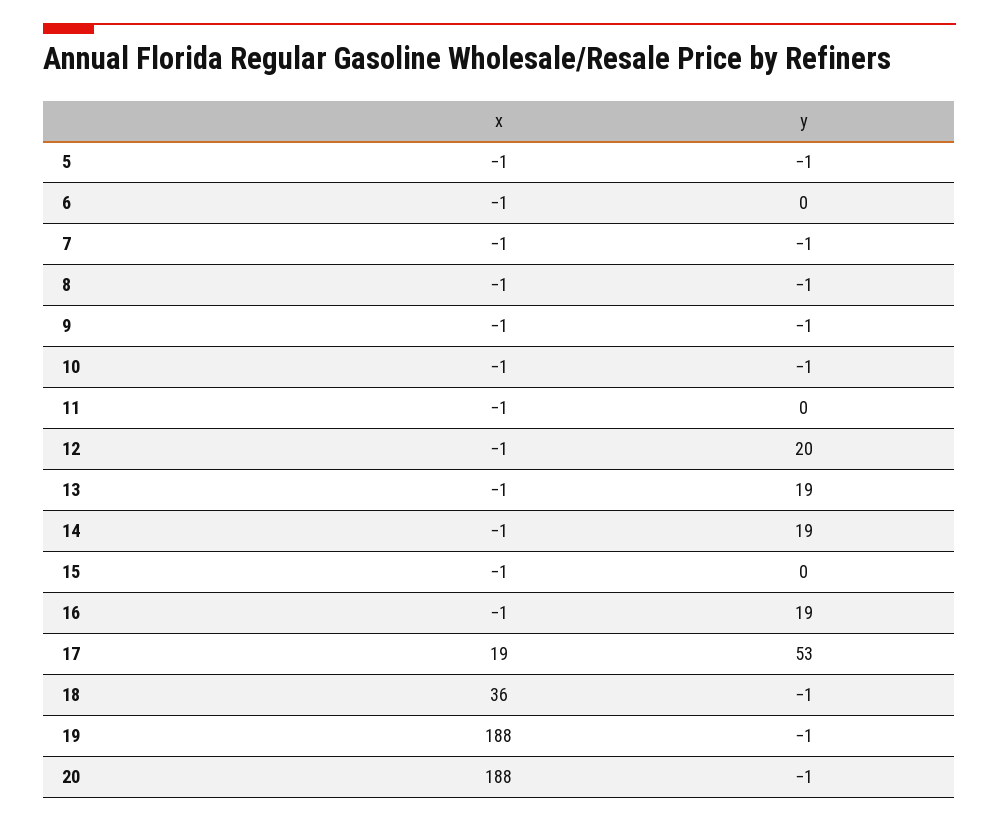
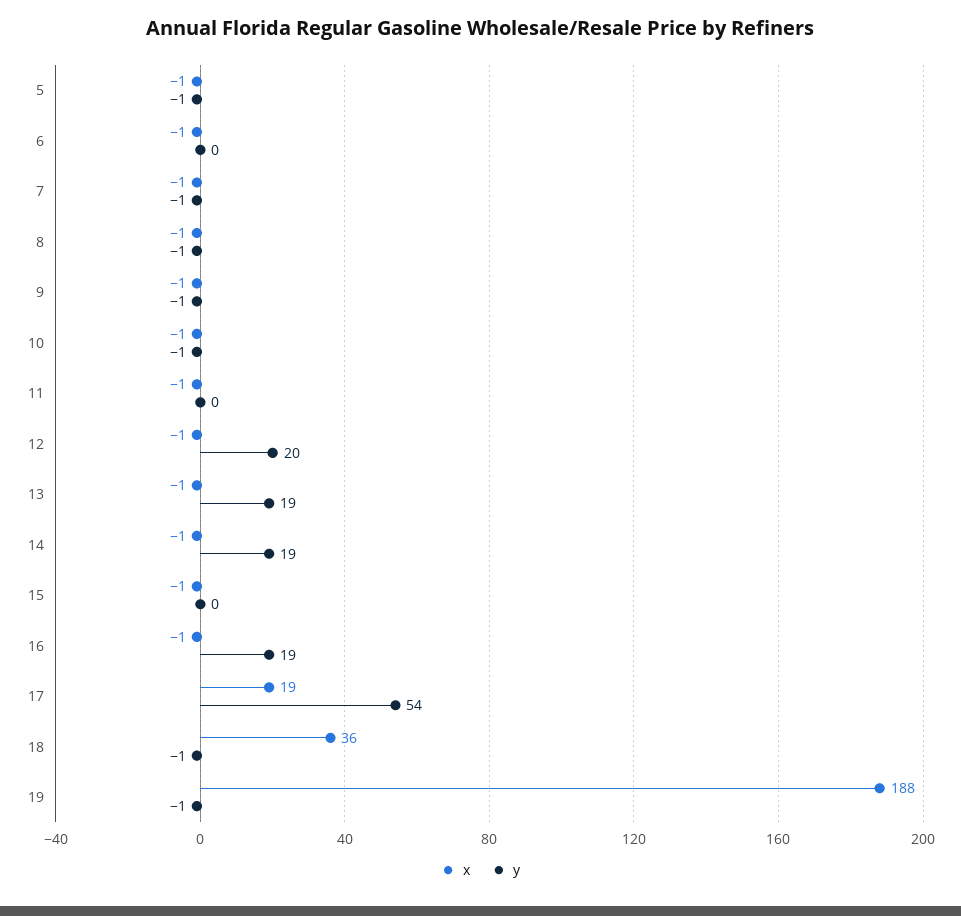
y, 17: 53 -> 54
x, 20: 188 -> none
y, 20: -1 -> none

